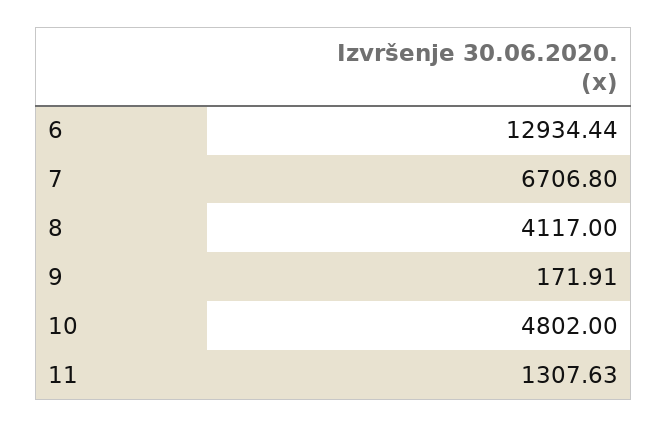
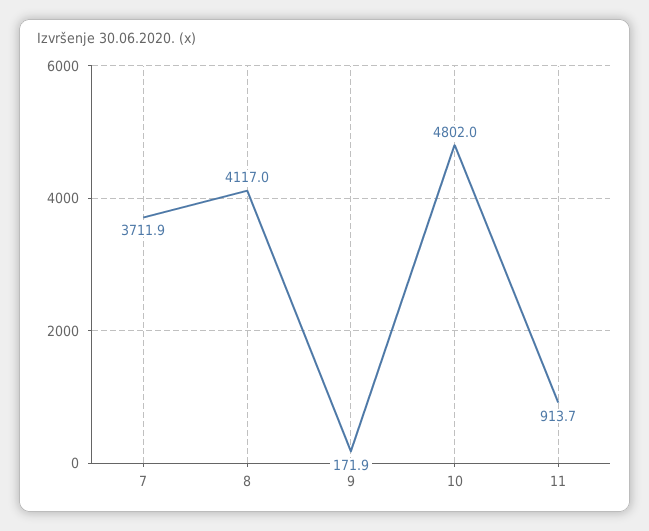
6: 12934.44 -> none
7: 6706.8 -> 3711.9
11: 1307.63 -> 913.7

